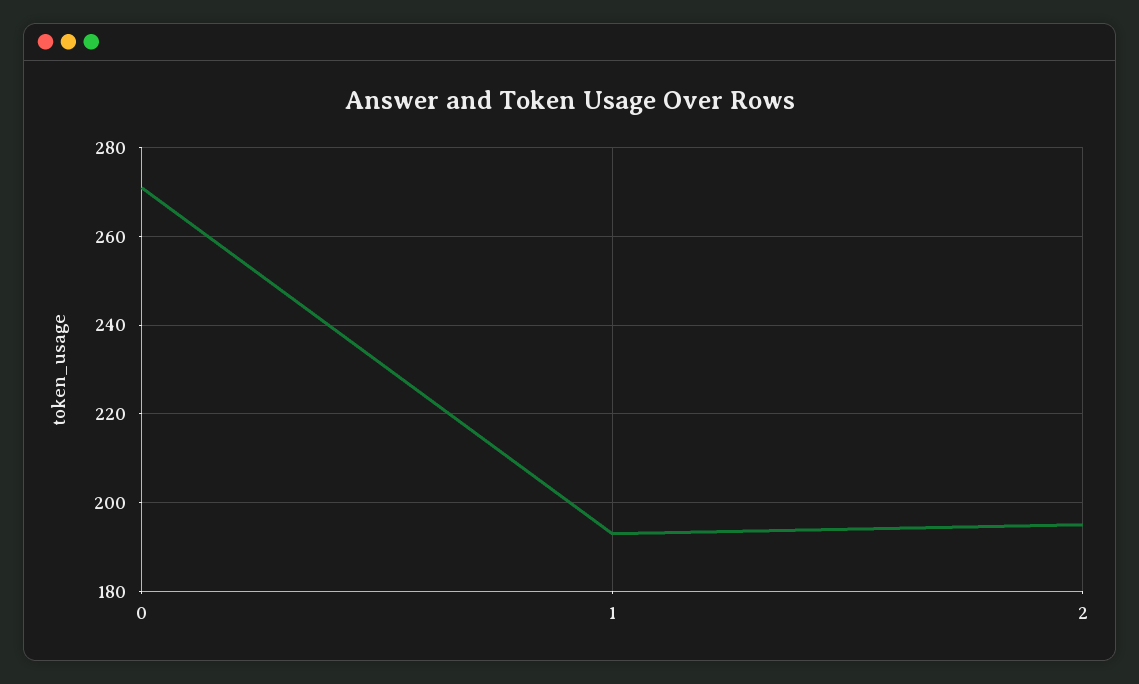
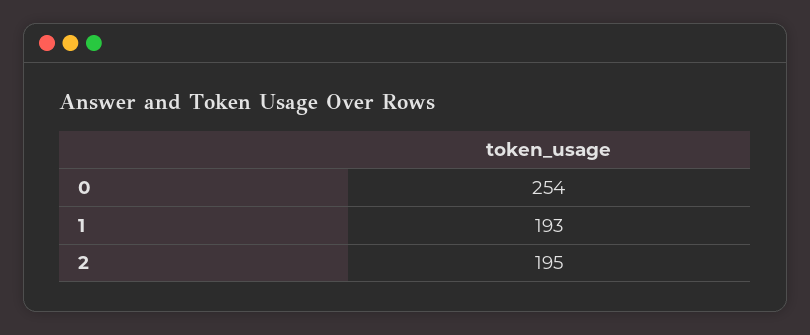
0: 270 -> 254

